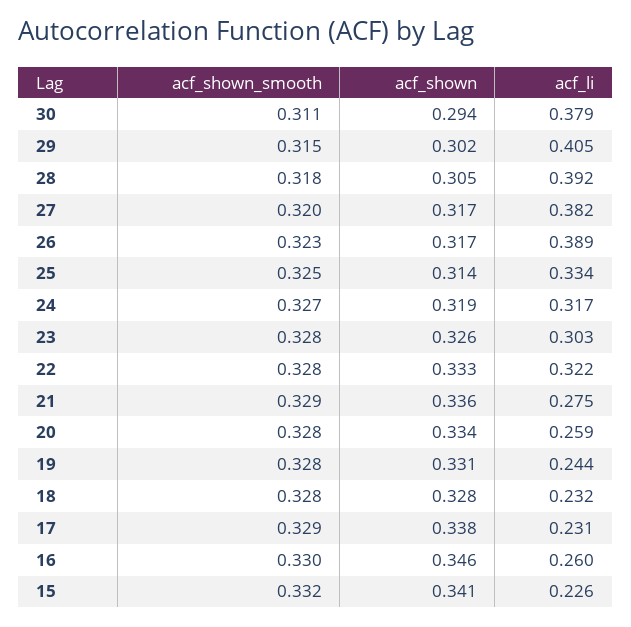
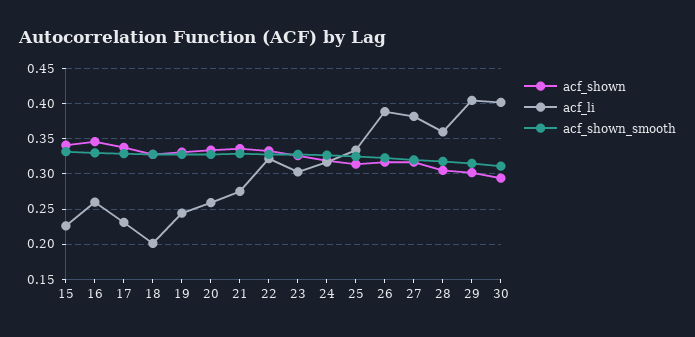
acf_li, 30: 0.379 -> 0.4
acf_li, 28: 0.392 -> 0.36
acf_li, 18: 0.232 -> 0.2

